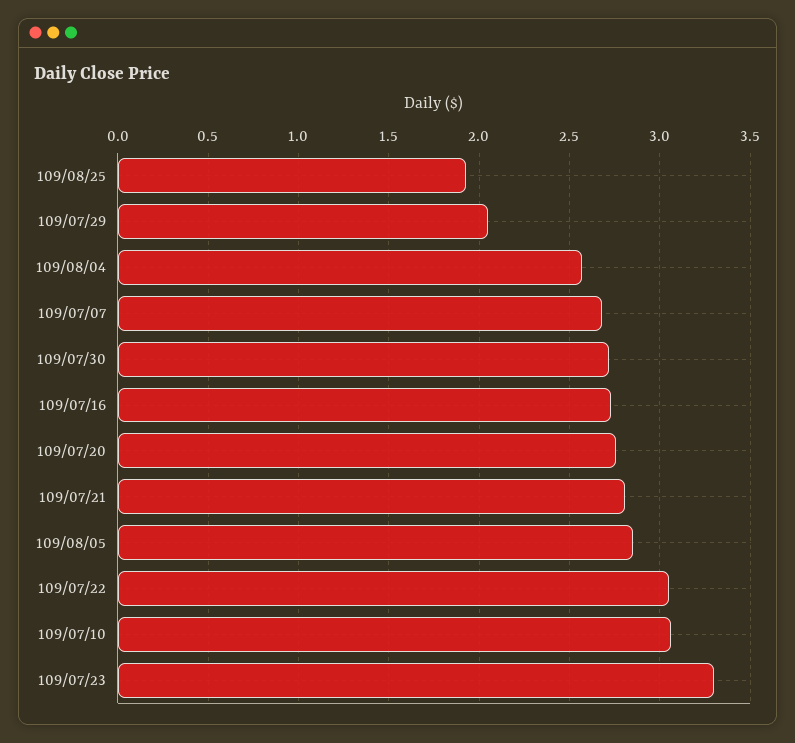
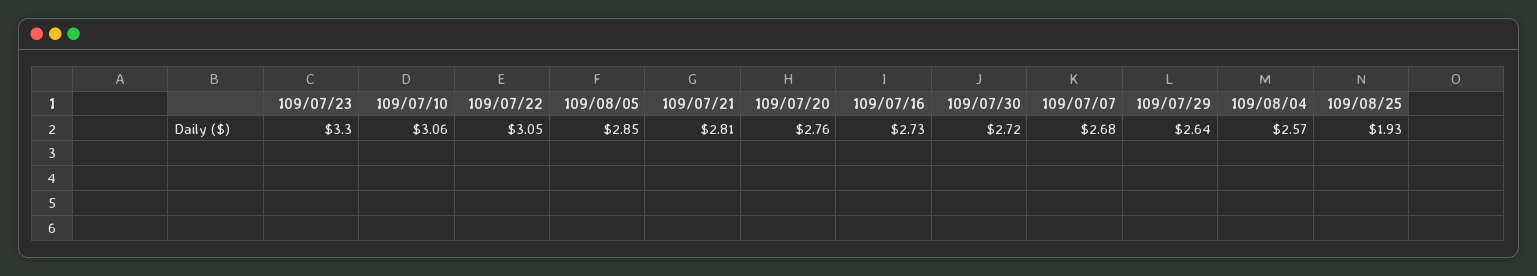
109/07/29: 2.05 -> 2.64

